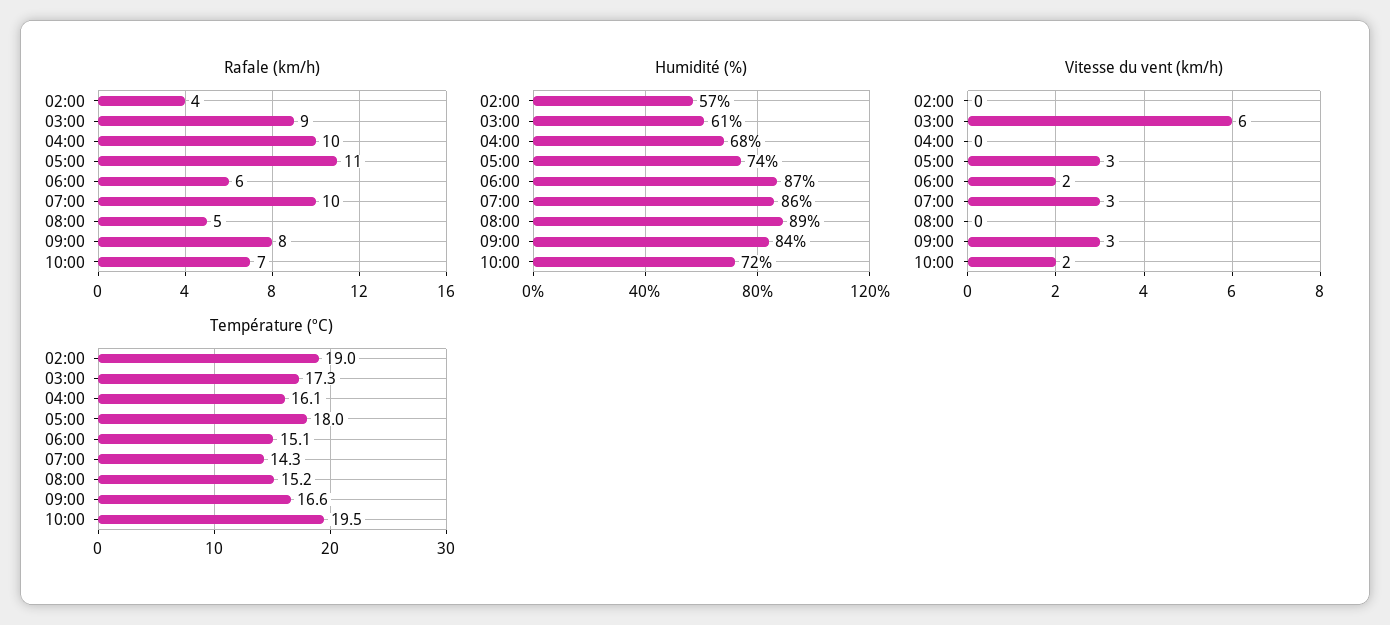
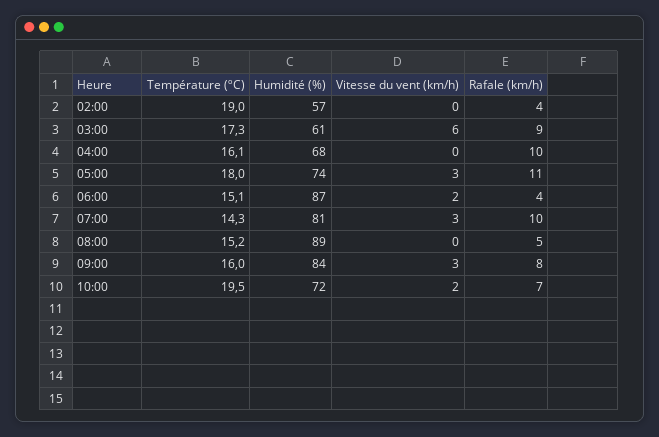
Rafale (km/h), 06:00: 6 -> 4
Humidité (%), 07:00: 86 -> 81
Température (ºC), 09:00: 16.6 -> 16

